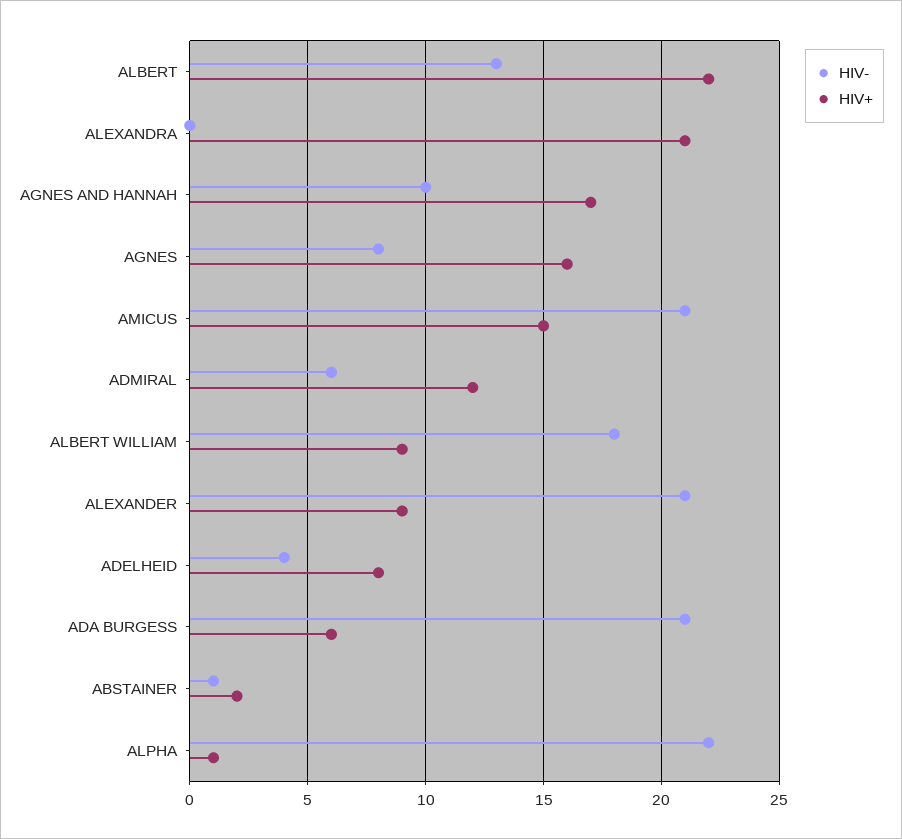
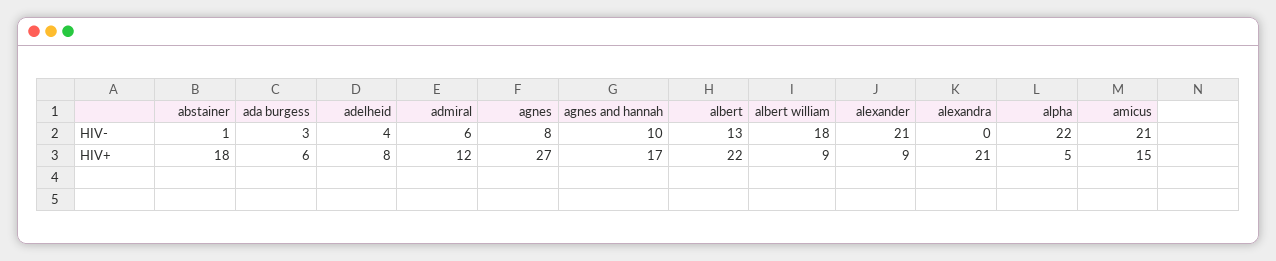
HIV+, AGNES: 16 -> 27
HIV-, ADA BURGESS: 21 -> 3
HIV+, ABSTAINER: 2 -> 18
HIV+, ALPHA: 1 -> 5

